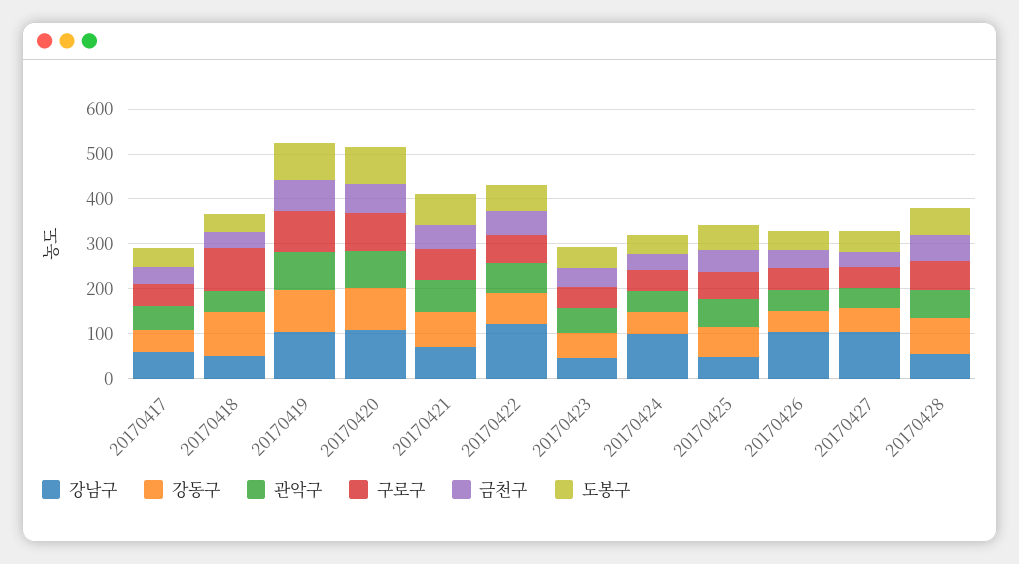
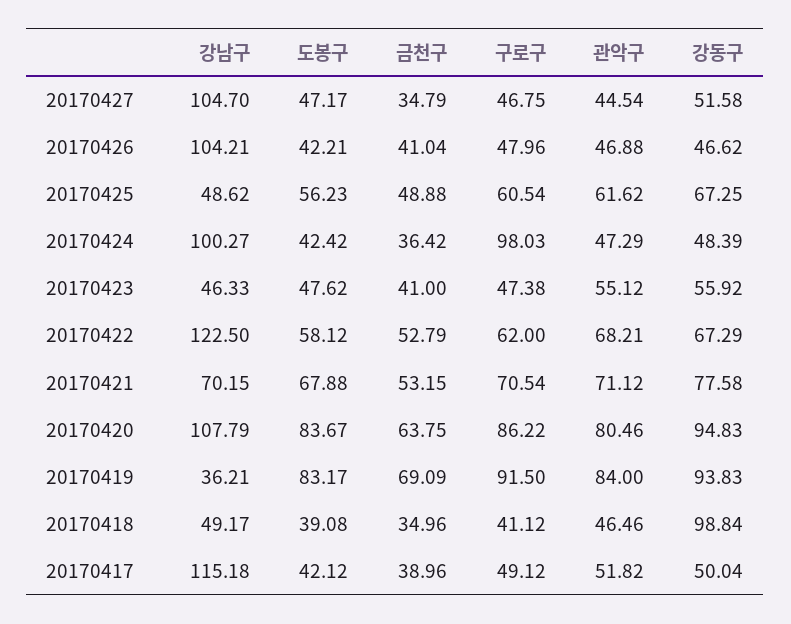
강남구, 20170417: 60 -> 115.18
구로구, 20170418: 100 -> 41.12
강남구, 20170419: 100 -> 36.21
구로구, 20170424: 40 -> 98.03
강남구, 20170428: 60 -> none
강동구, 20170428: 80 -> none
관악구, 20170428: 60 -> none
구로구, 20170428: 60 -> none
금천구, 20170428: 60 -> none
도봉구, 20170428: 60 -> none

